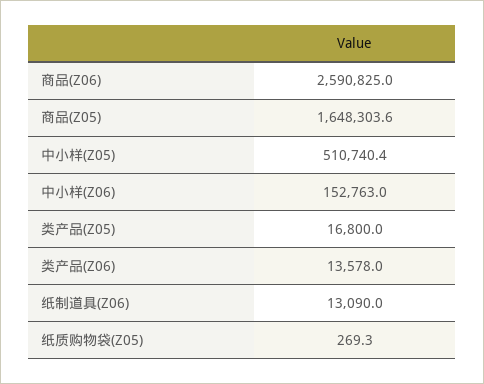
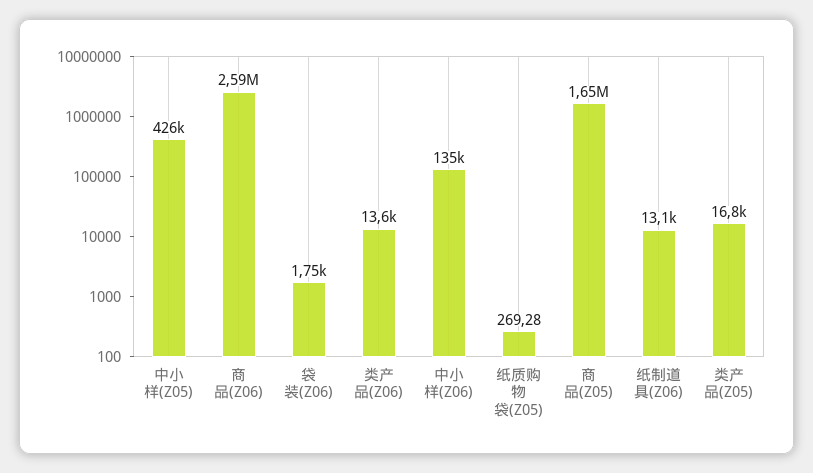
中小样(Z05): 510740.4 -> 426000
中小样(Z06): 152763 -> 135000
袋装(Z06): none -> 1750

